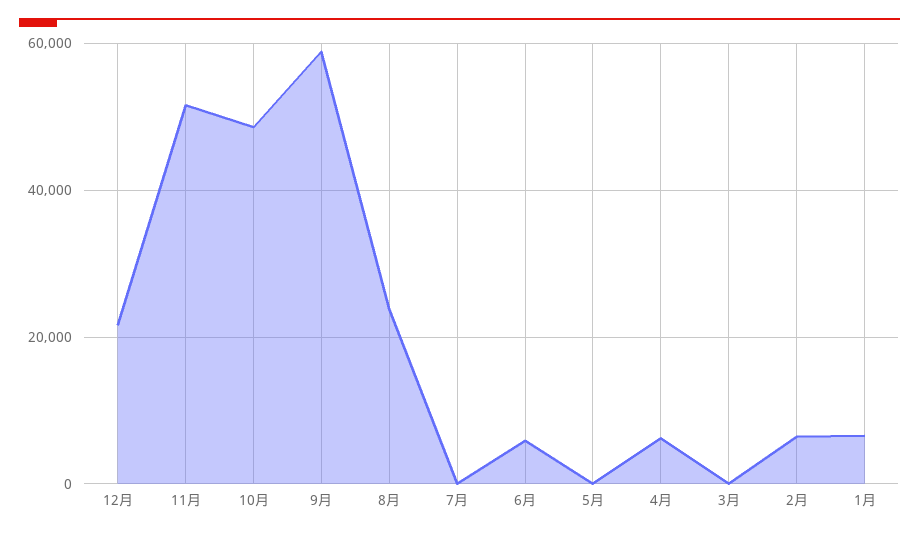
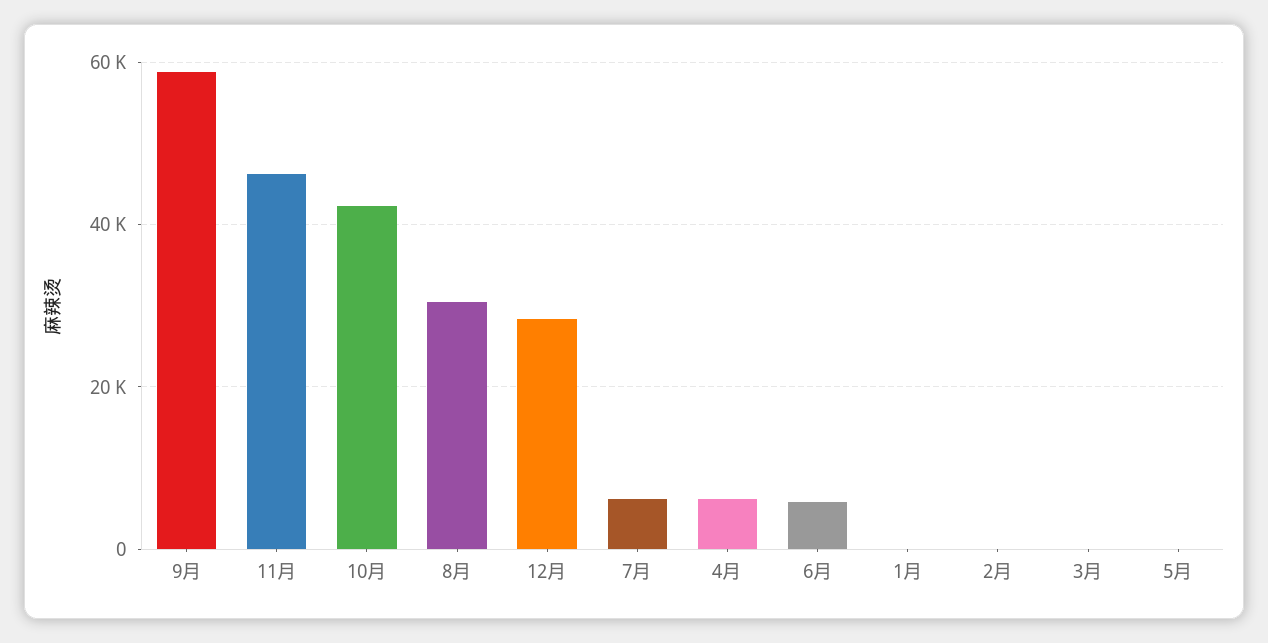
12月: 22000 -> 28000
11月: 52000 -> 46000
10月: 48000 -> 42000
8月: 24000 -> 30000
7月: 0 -> 6000
2月: 6000 -> 0
1月: 6000 -> 0

